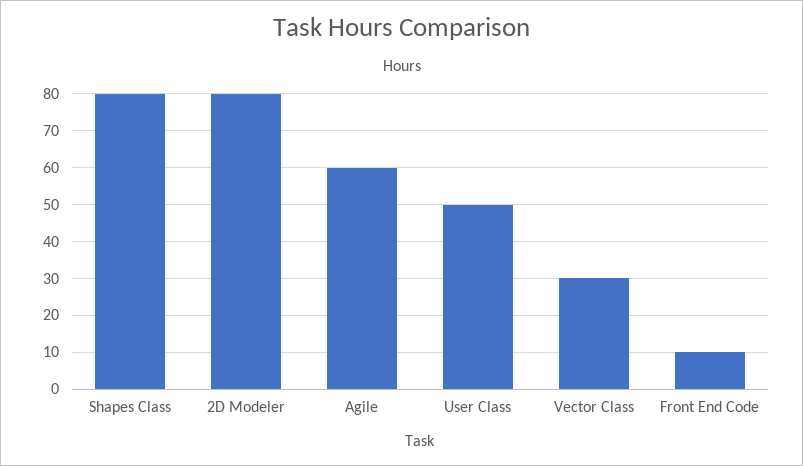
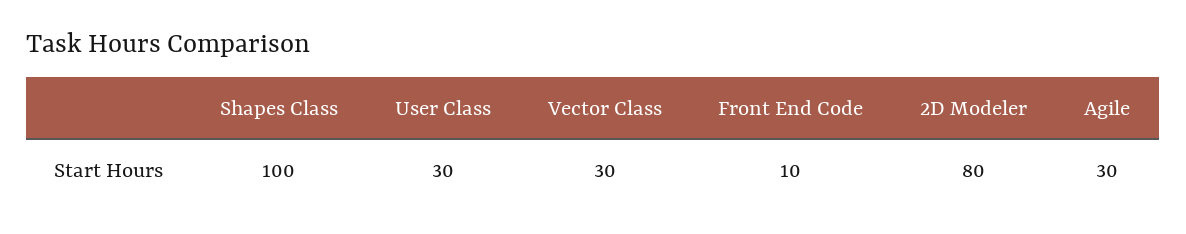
Shapes Class: 80 -> 100
Agile: 60 -> 30
User Class: 50 -> 30

